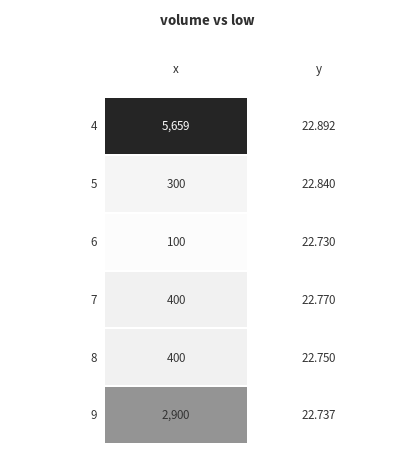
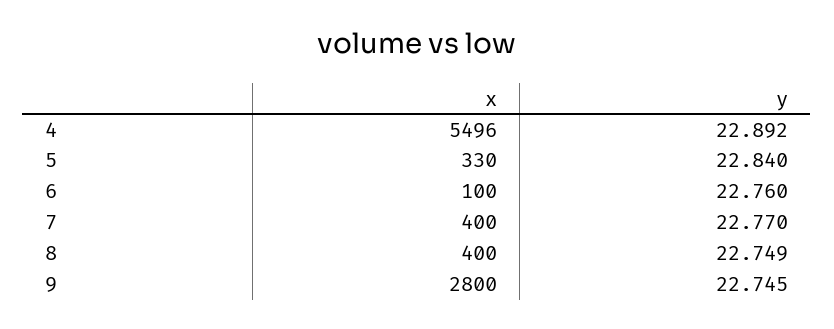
x, 4: 5659 -> 5496
x, 5: 300 -> 330
y, 6: 22.73 -> 22.76
y, 8: 22.75 -> 22.749
x, 9: 2900 -> 2800
y, 9: 22.737 -> 22.745

